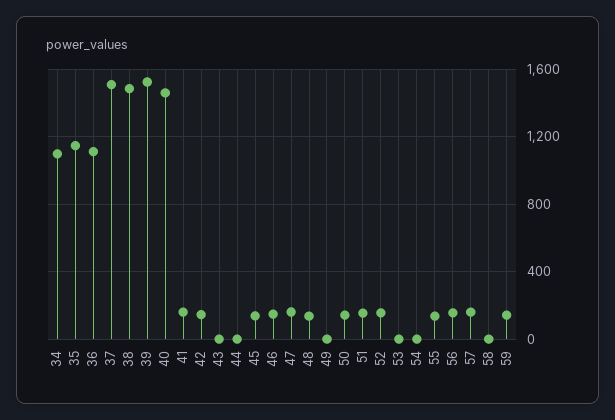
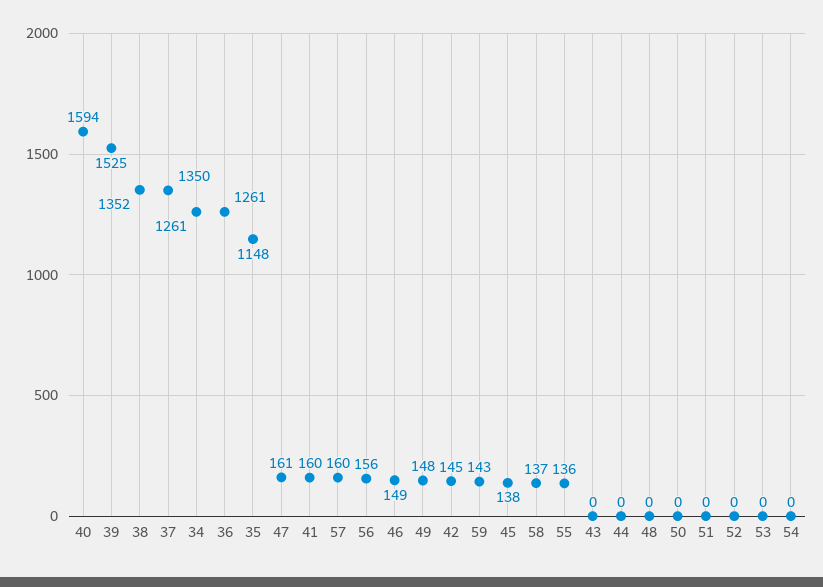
34: 1100 -> 1261
36: 1100 -> 1261
37: 1500 -> 1350
38: 1500 -> 1352
40: 1450 -> 1594
48: 150 -> 0
49: 0 -> 148
50: 150 -> 0
51: 150 -> 0
52: 150 -> 0
58: 0 -> 137

